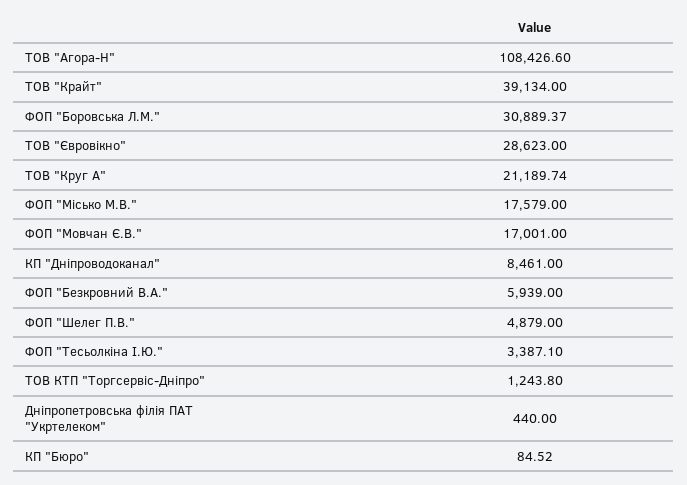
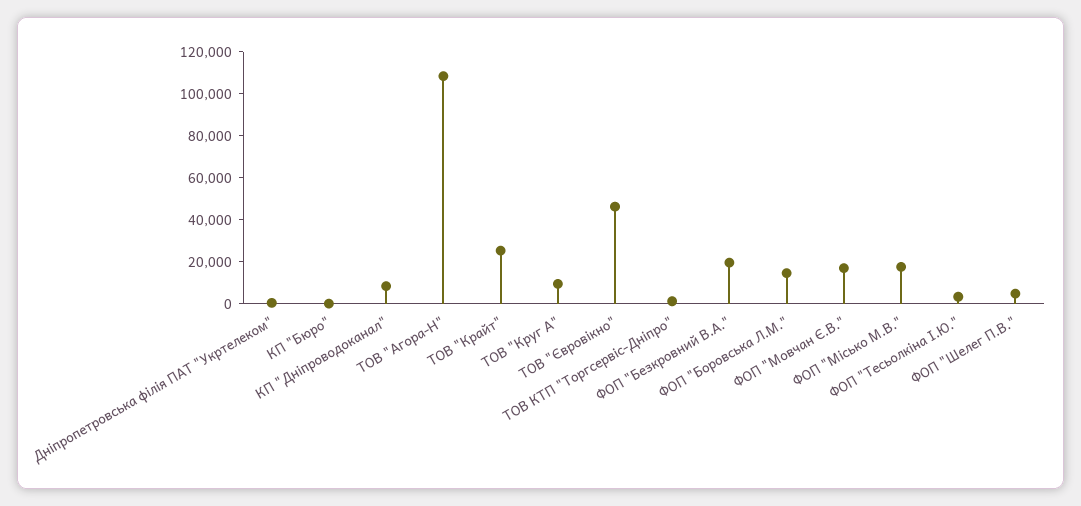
ТОВ "Крайт": 39134 -> 25000
ФОП "Боровська Л.М.": 30889.37 -> 15000
ТОВ "Євровікно": 28623 -> 45000
ТОВ "Круг А": 21189.74 -> 10000
ФОП "Безкровний В.А.": 5939 -> 20000

